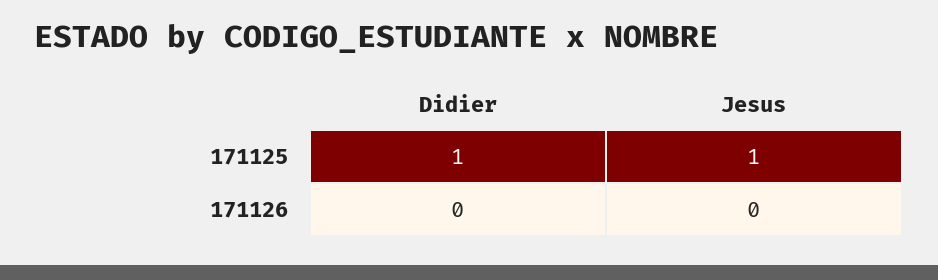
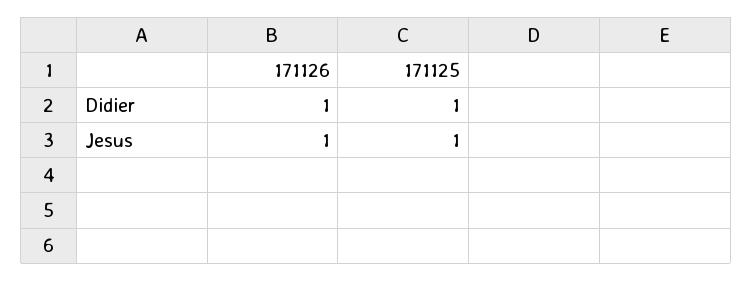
Didier, 171126: 0 -> 1
Jesus, 171126: 0 -> 1

